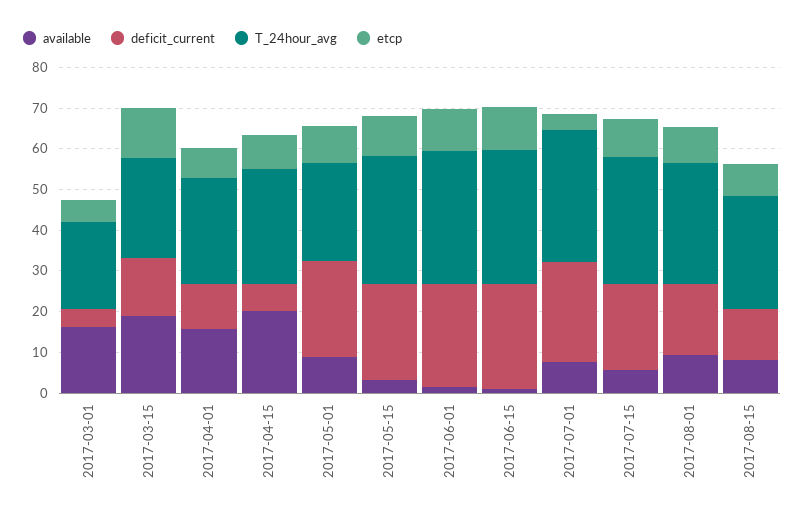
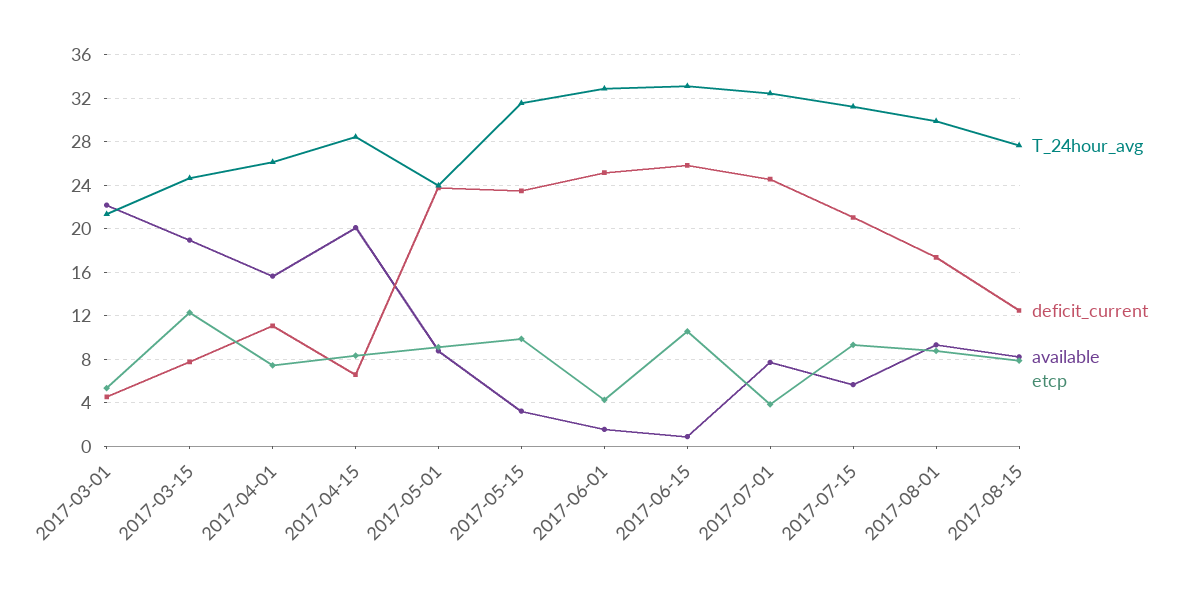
available, 2017-03-01: 16 -> 22
deficit_current, 2017-03-15: 14 -> 8
etcp, 2017-06-01: 10 -> 4

